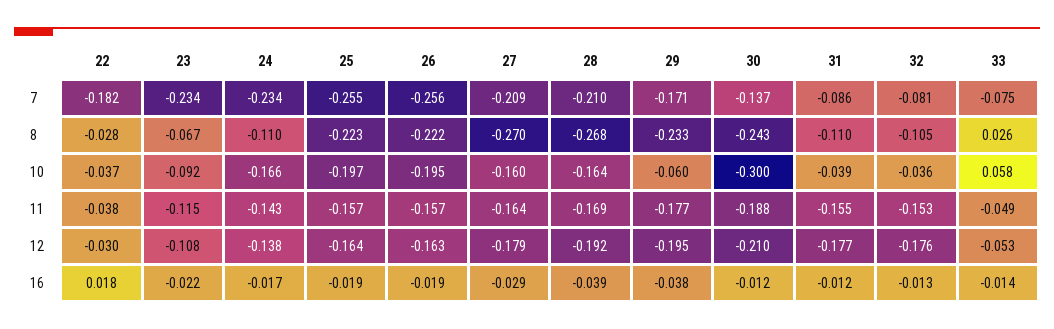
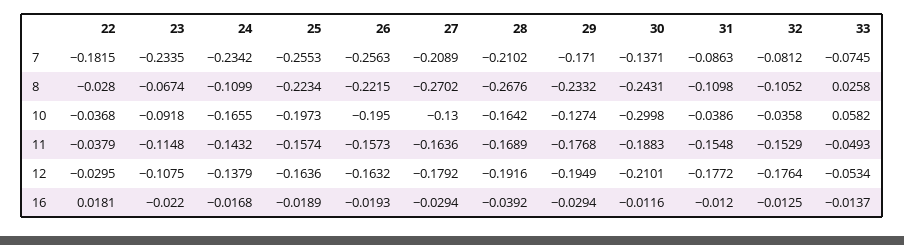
27, 10: -0.16 -> -0.13
29, 10: -0.06 -> -0.1274
29, 16: -0.038 -> -0.0294

